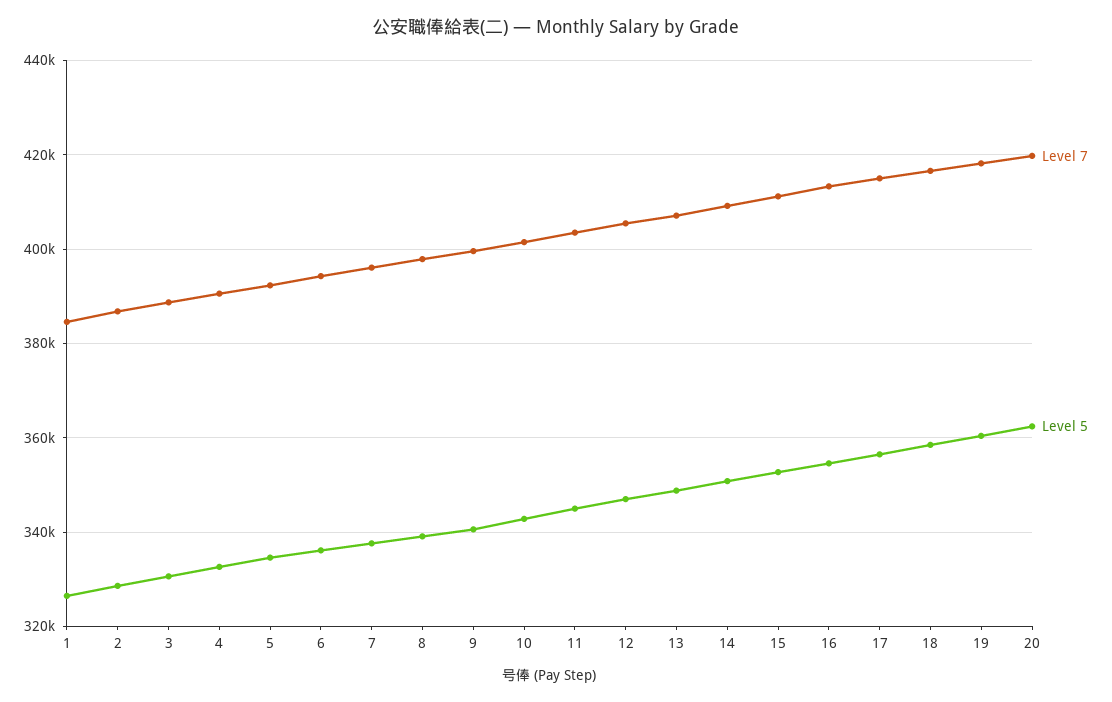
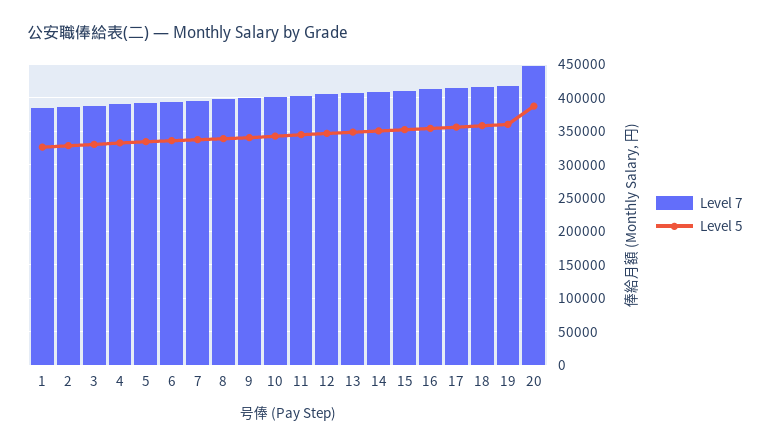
Level 7, 20: 420000 -> 450000
Level 5, 20: 362000 -> 390000

